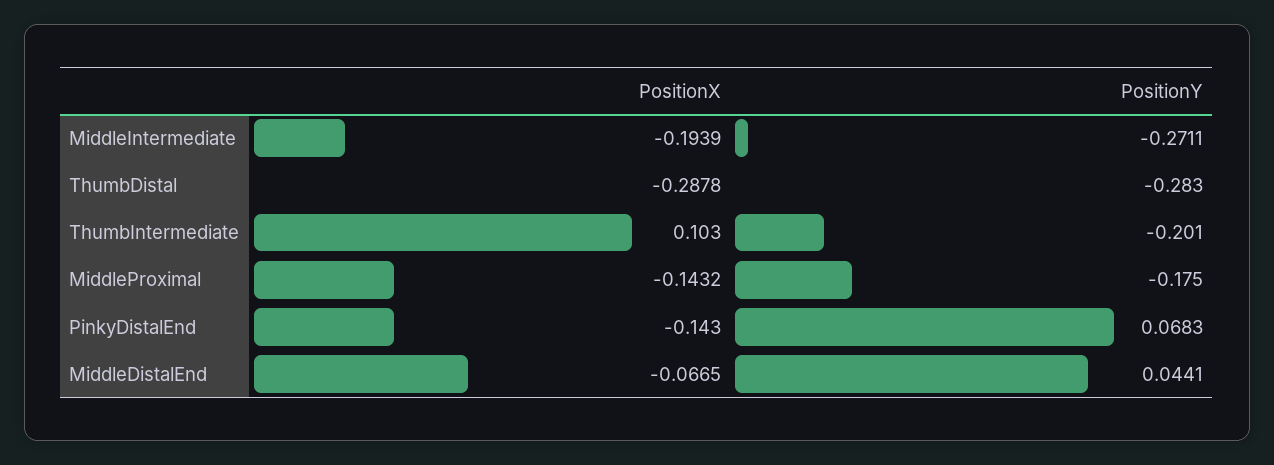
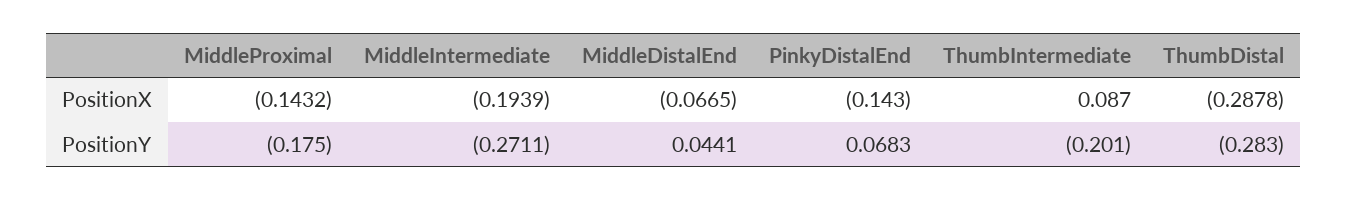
PositionX, ThumbIntermediate: 0.103 -> 0.087

